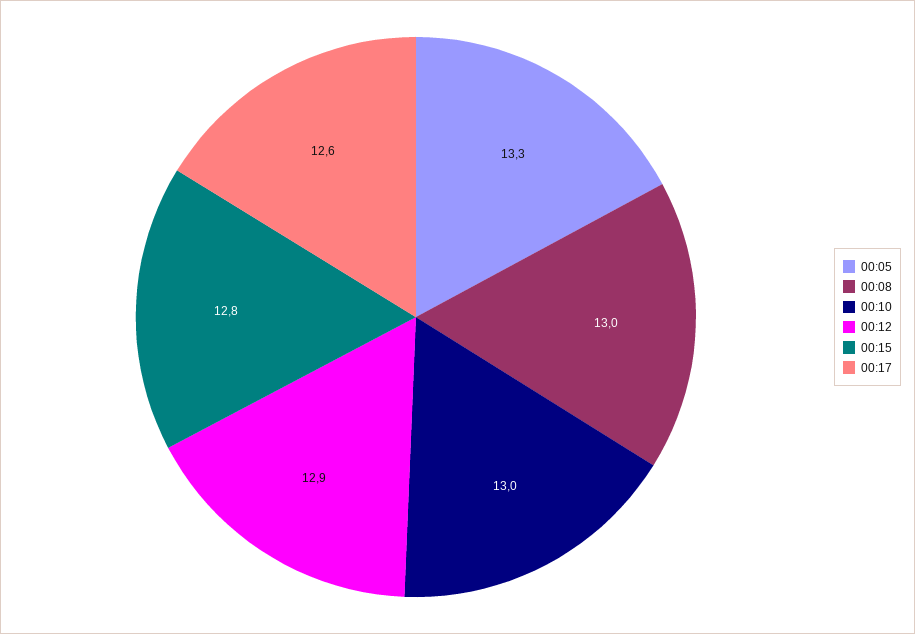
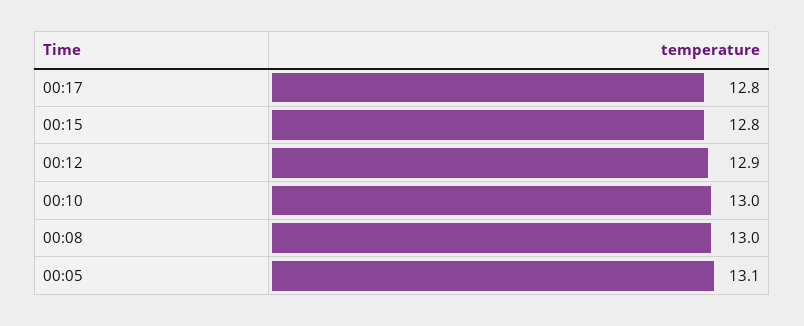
00:05: 13.3 -> 13.1
00:17: 12.6 -> 12.8

